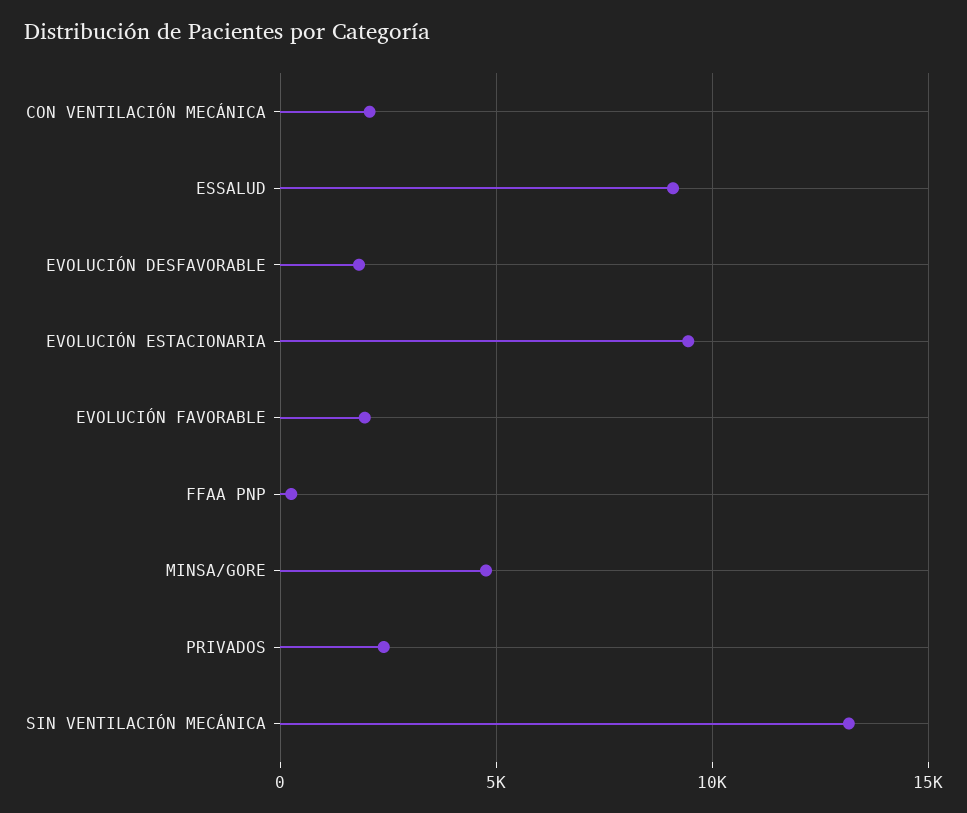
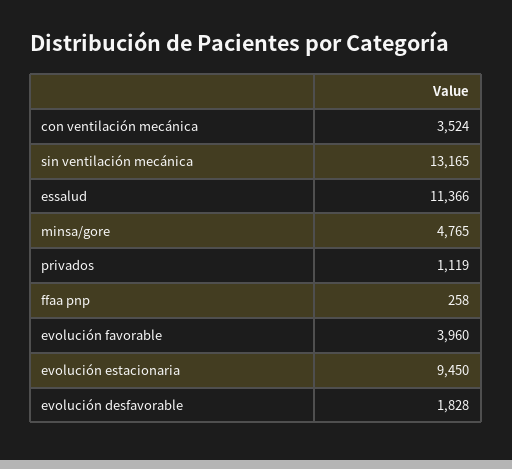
CON VENTILACIÓN MECÁNICA: 2000 -> 3524
ESSALUD: 9000 -> 11366
EVOLUCIÓN FAVORABLE: 2000 -> 3960
PRIVADOS: 2500 -> 1119

